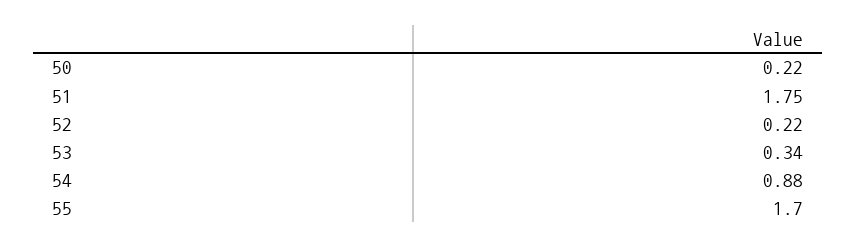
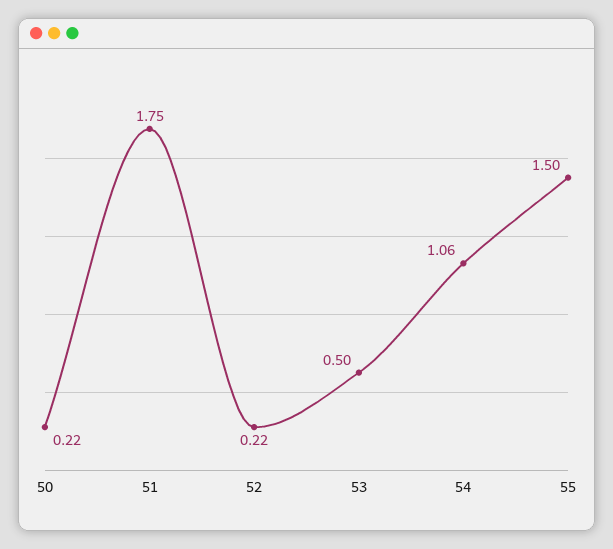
53: 0.34 -> 0.5
54: 0.88 -> 1.06
55: 1.7 -> 1.5

